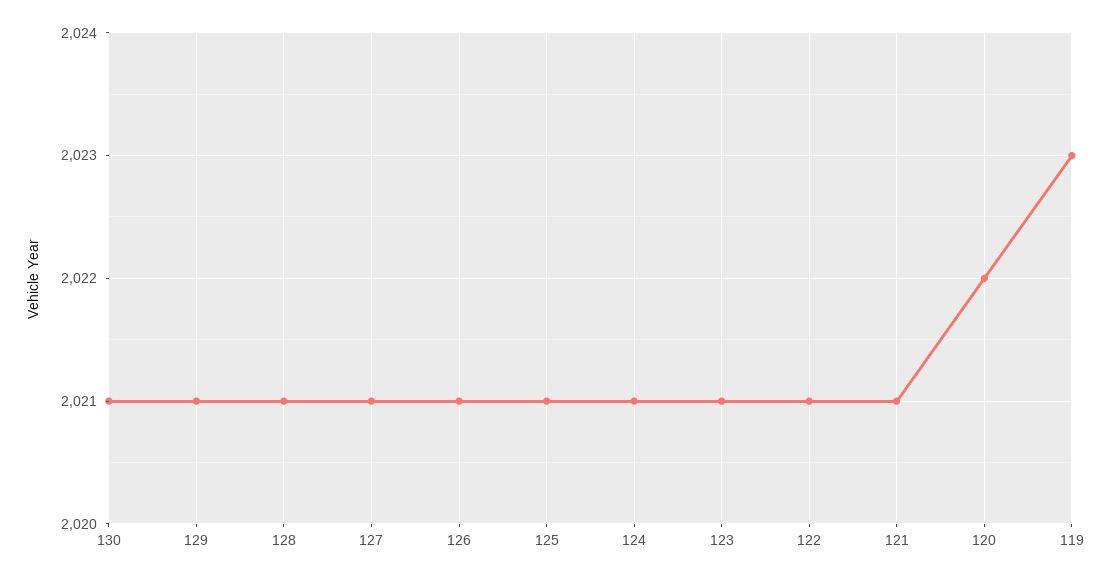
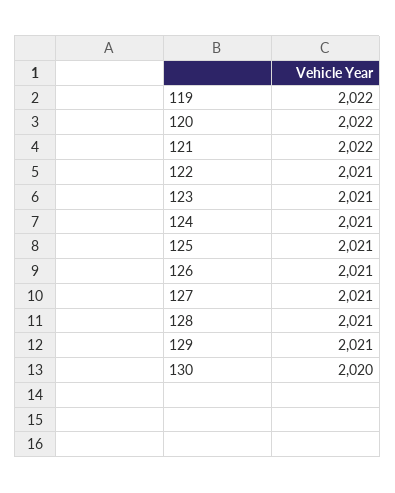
130: 2021 -> 2020
121: 2021 -> 2022
119: 2023 -> 2022

